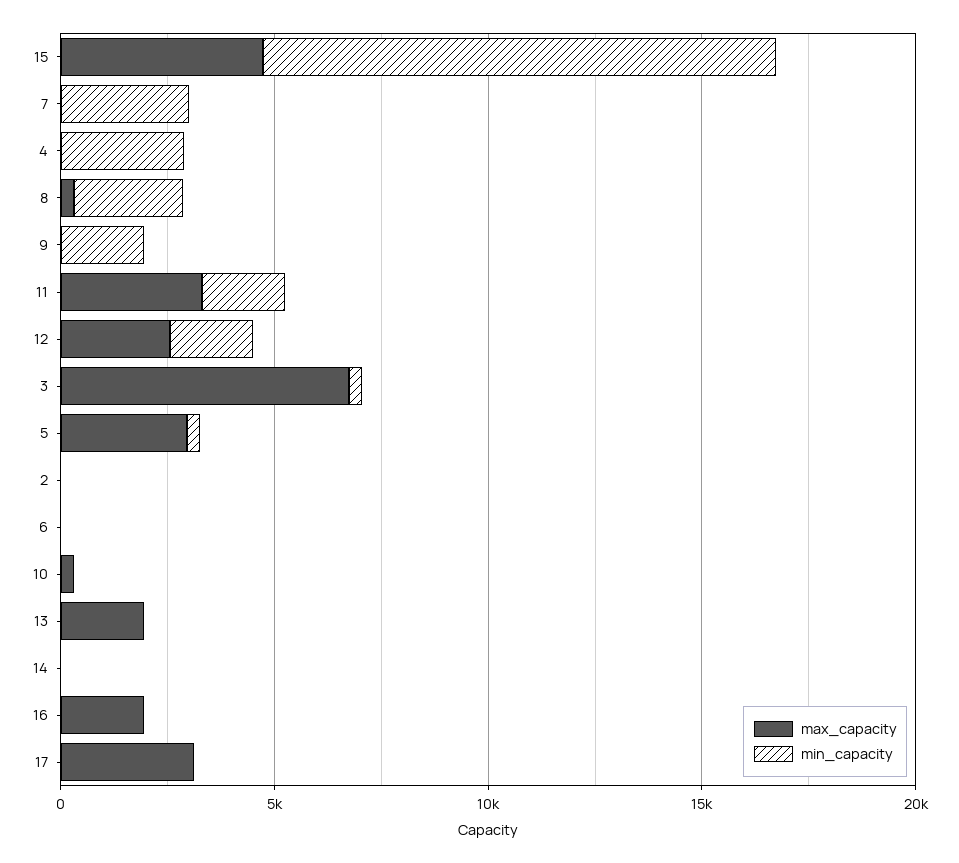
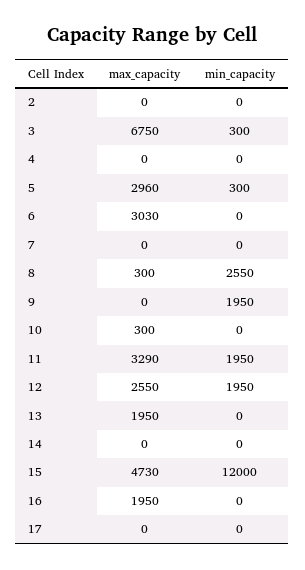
min_capacity, 7: 3000 -> 0
min_capacity, 4: 3000 -> 0
max_capacity, 6: 0 -> 3030
max_capacity, 17: 3000 -> 0

